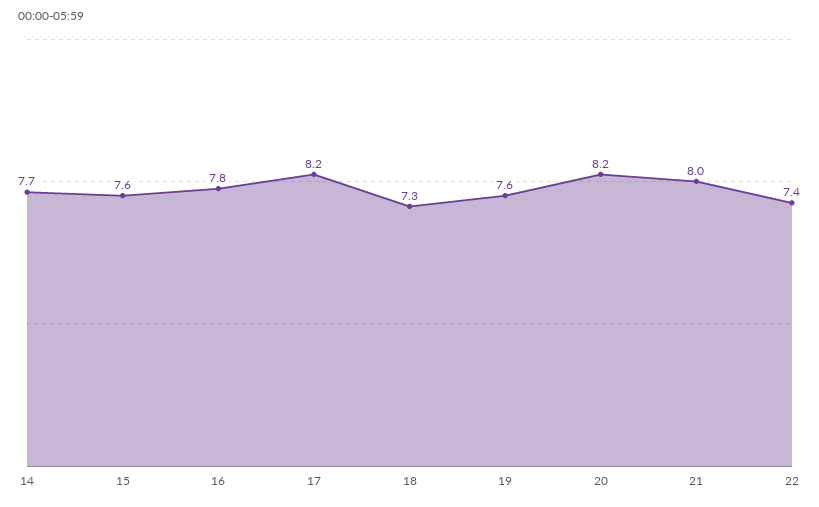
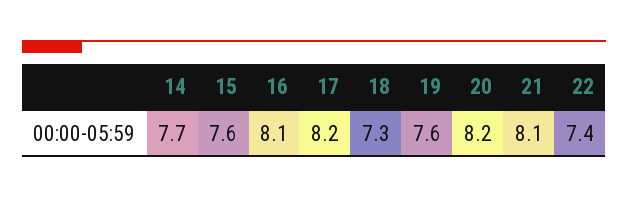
16: 7.8 -> 8.1
21: 8 -> 8.1

